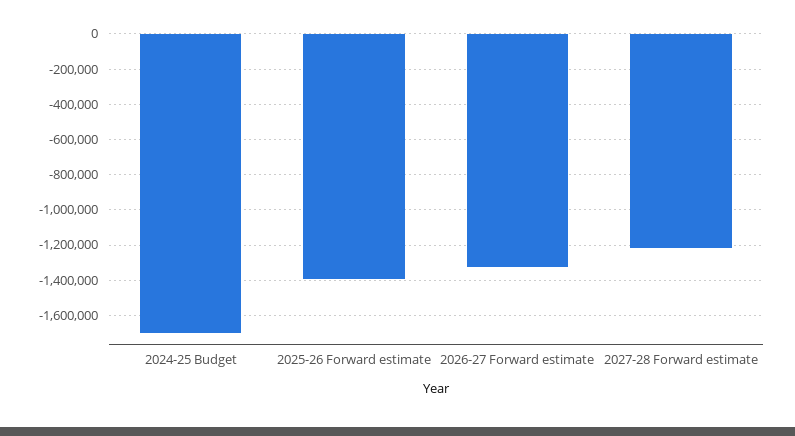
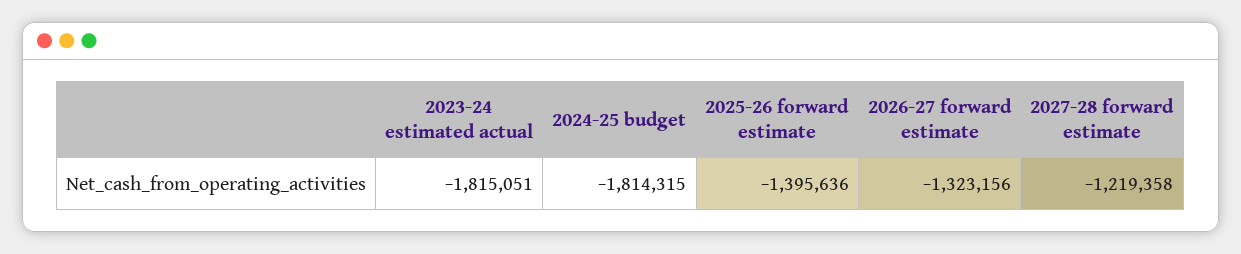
2024-25 Budget: -1700000 -> -1814315
2023-24 estimated actual: none -> -1815051

